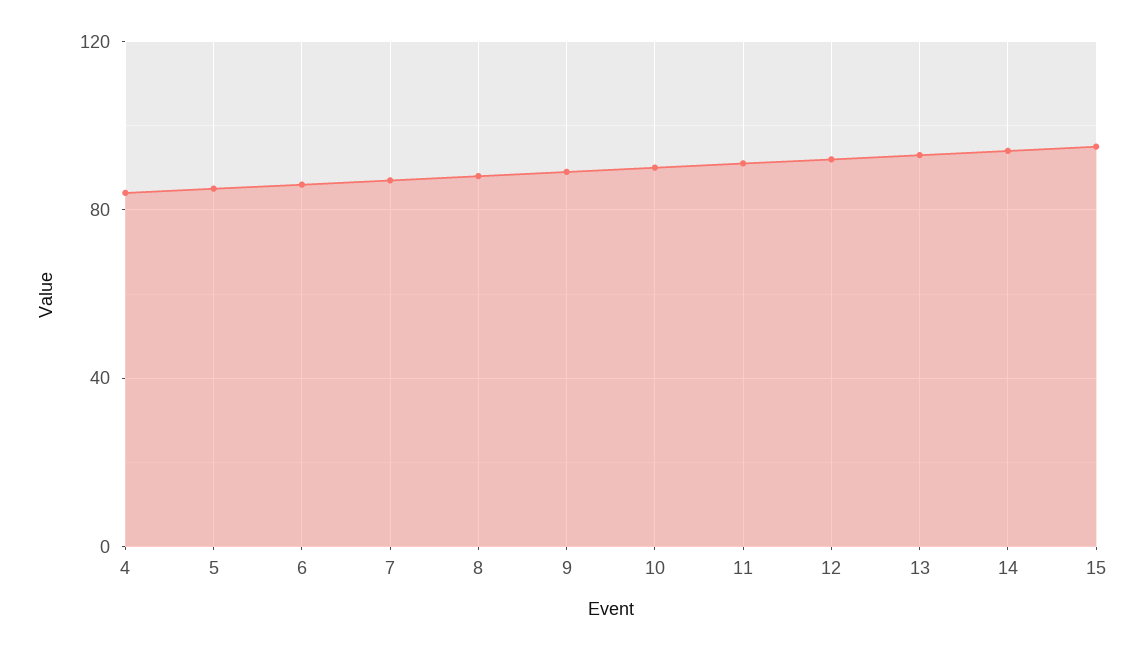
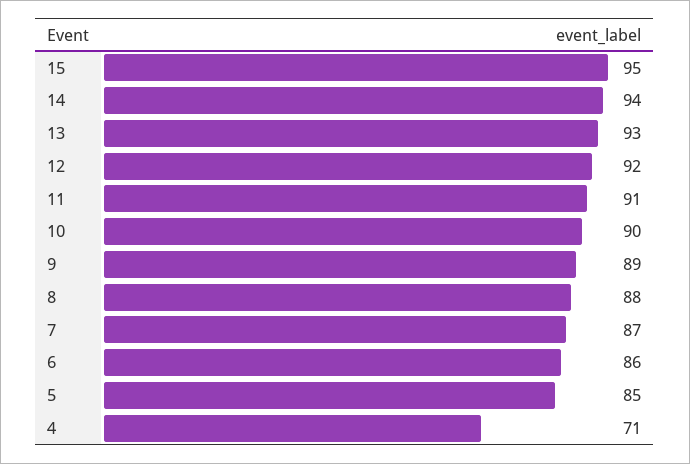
4: 85 -> 71

